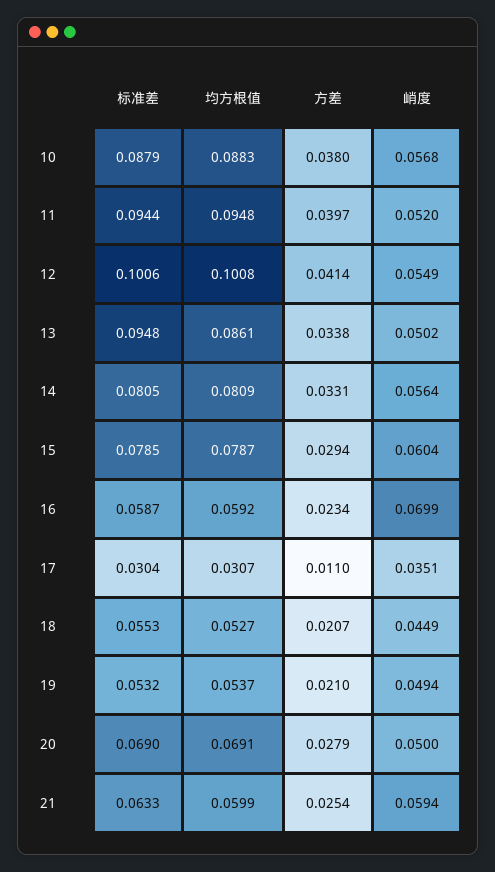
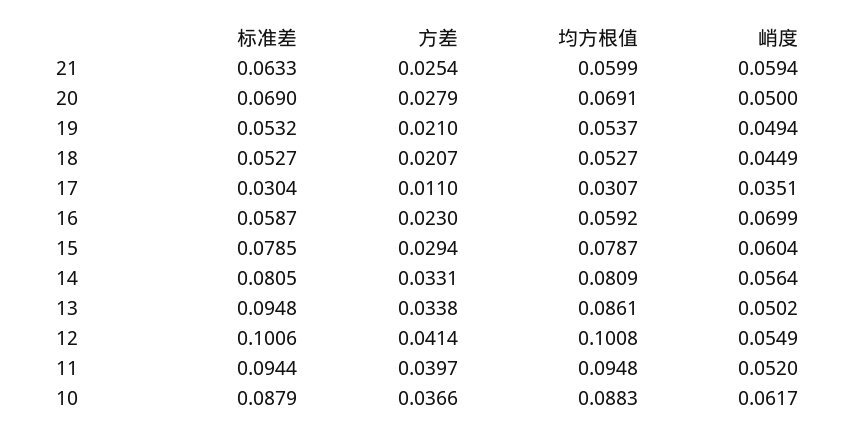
方差, 10: 0.038 -> 0.0366
峭度, 10: 0.0568 -> 0.0617
方差, 16: 0.0234 -> 0.023
标准差, 18: 0.0553 -> 0.0527

